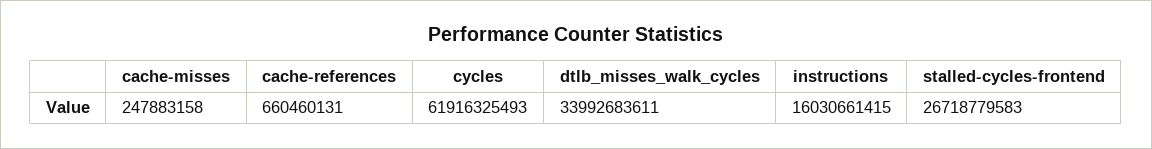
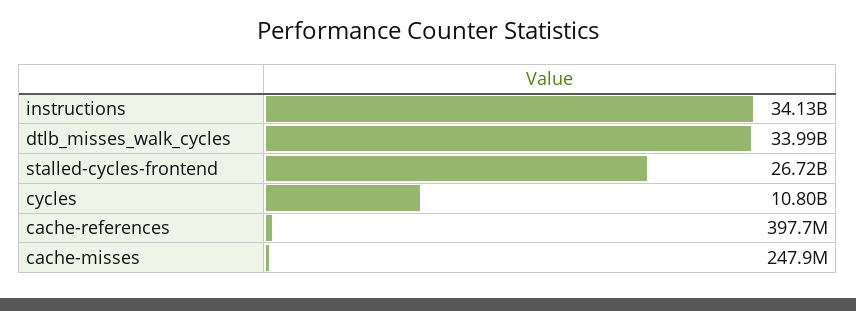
cache-references: 660460131 -> 397700000
cycles: 61916325493 -> 10800000000
instructions: 16030661415 -> 34130000000

